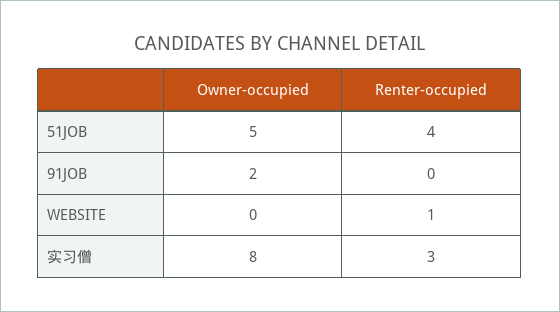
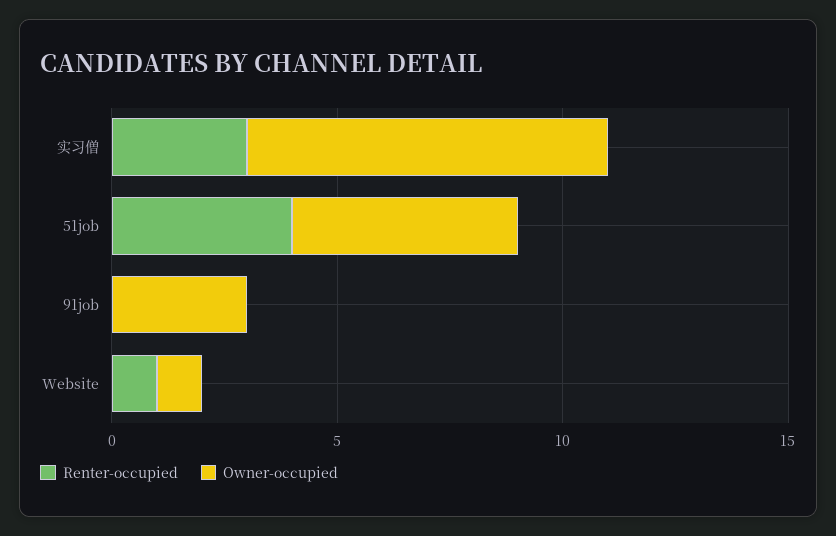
Owner-occupied, 91JOB: 2 -> 3
Owner-occupied, WEBSITE: 0 -> 1

